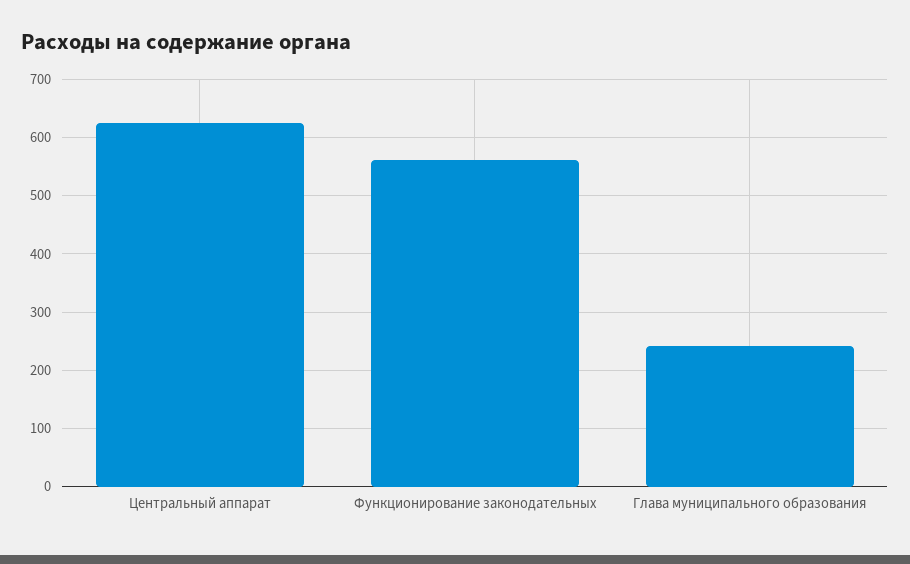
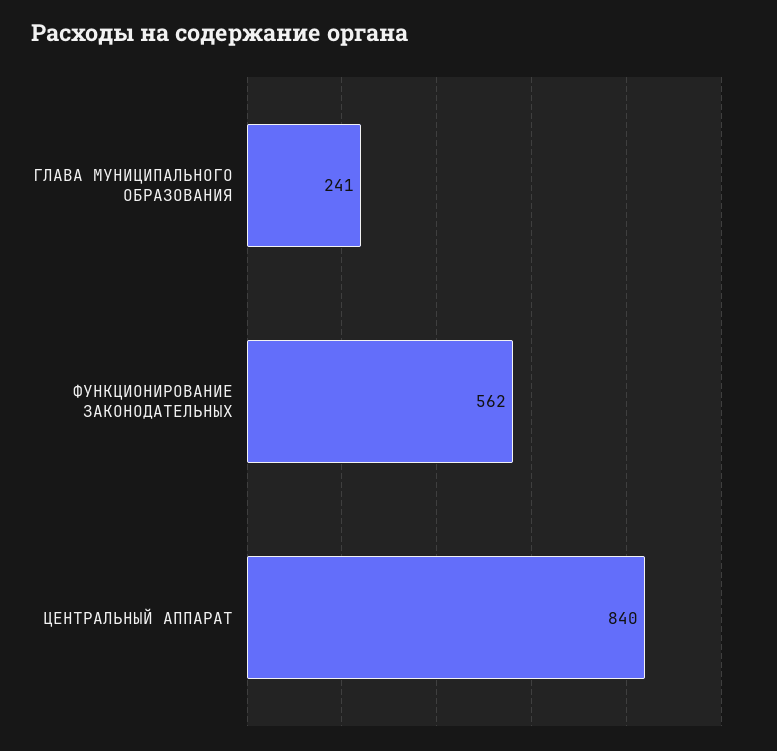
Центральный аппарат: 620 -> 840

